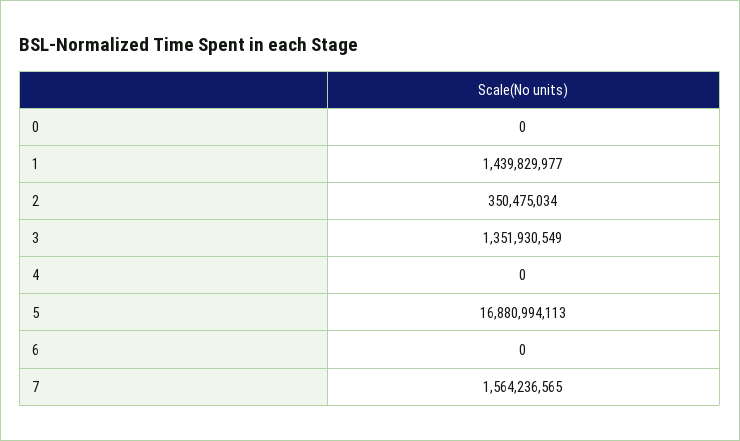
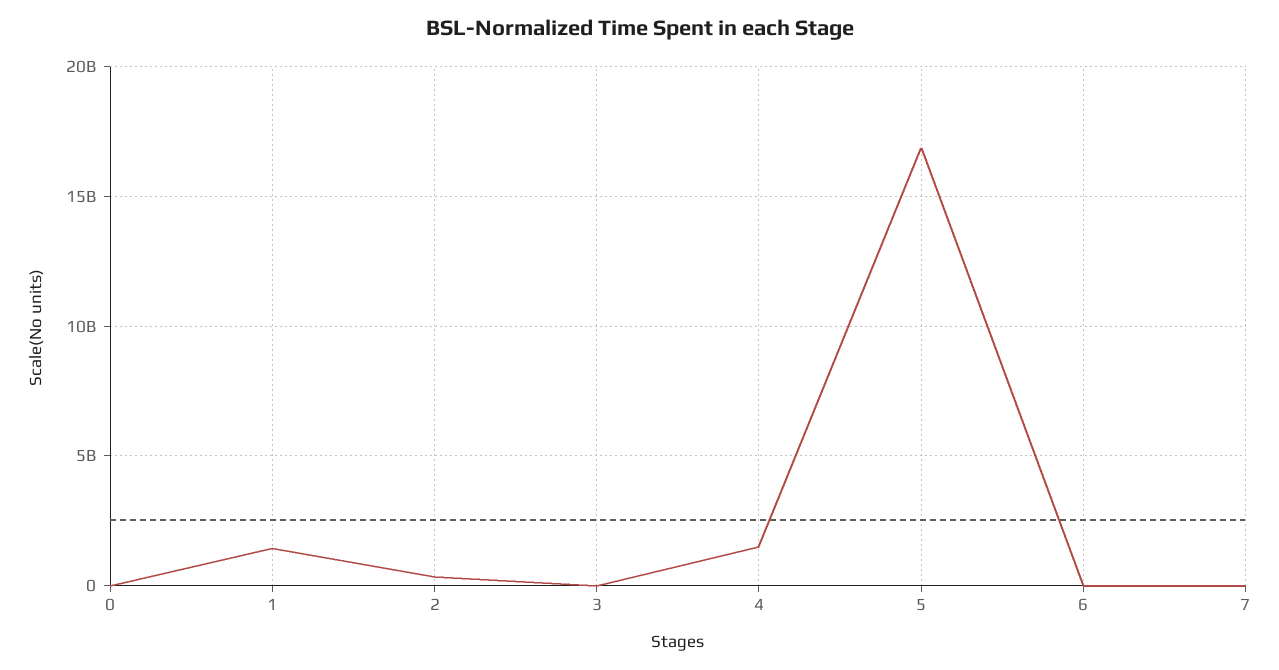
3: 1351930549 -> 0
4: 0 -> 1500000000
7: 1564236565 -> 0

